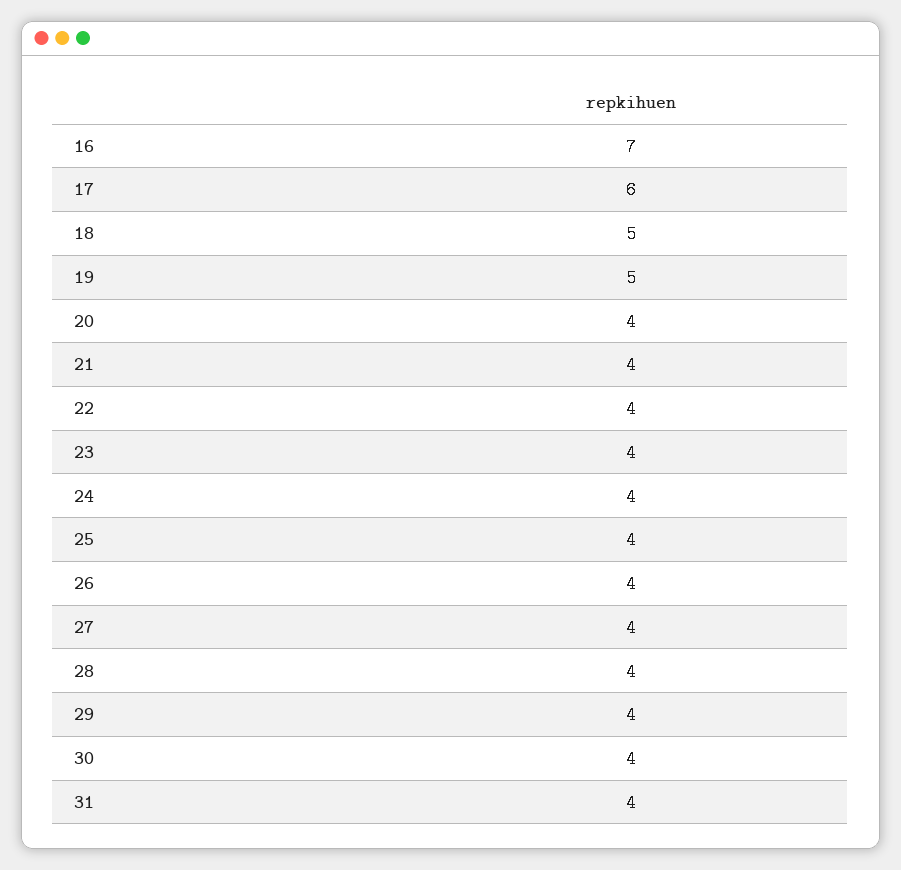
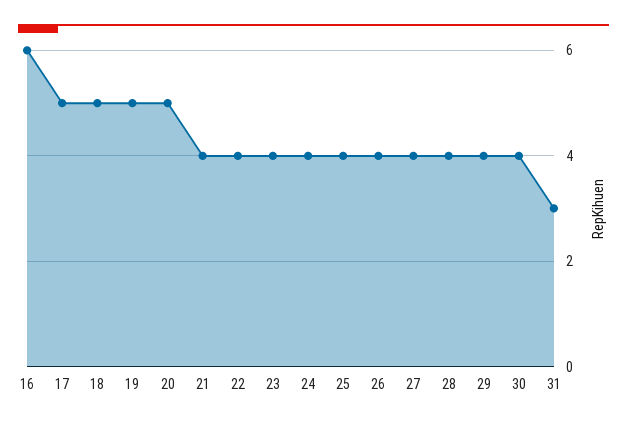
16: 7 -> 6
17: 6 -> 5
20: 4 -> 5
31: 4 -> 3

